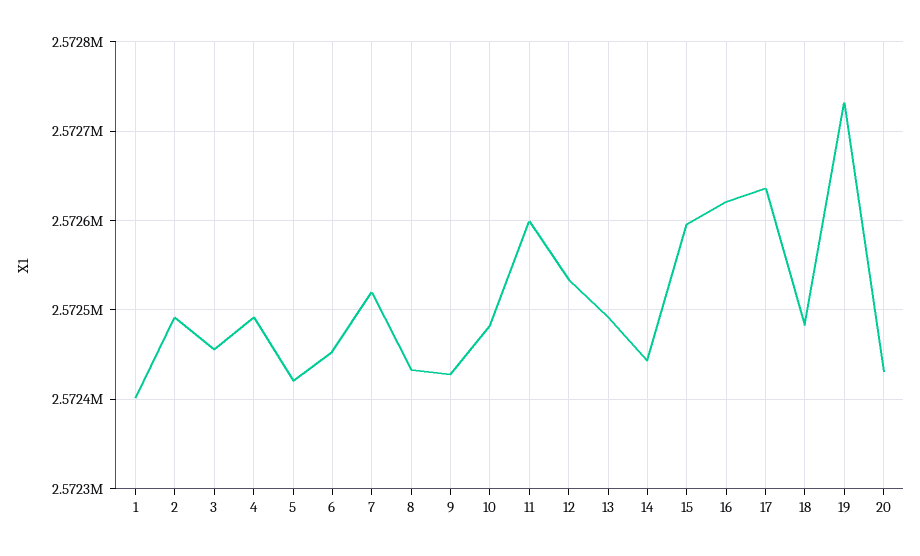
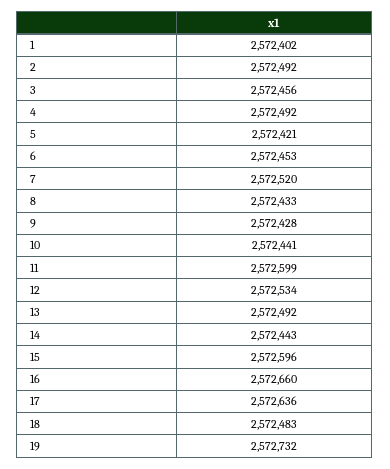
10: 2572480 -> 2572441
16: 2572620 -> 2572660
20: 2572430 -> none

